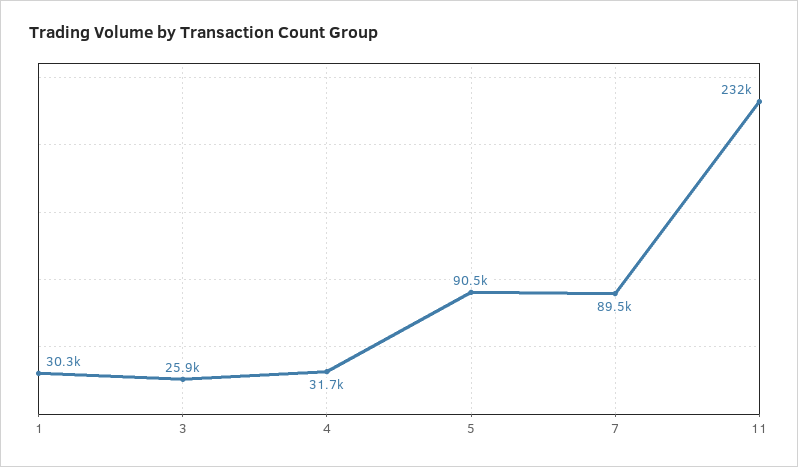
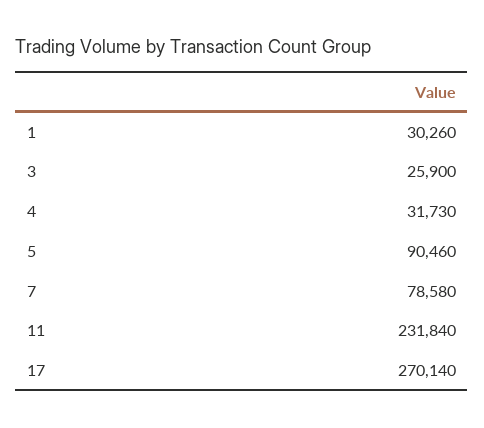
7: 89500 -> 78580
17: none -> 270140

